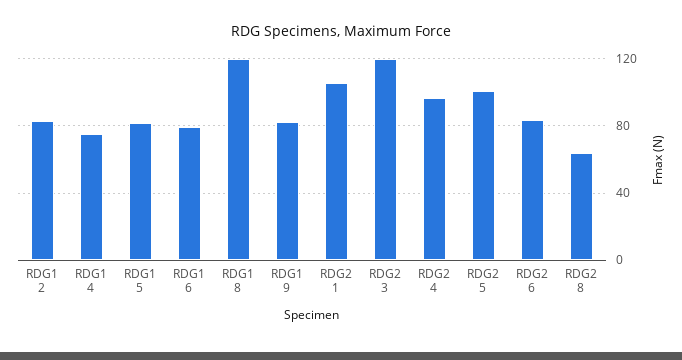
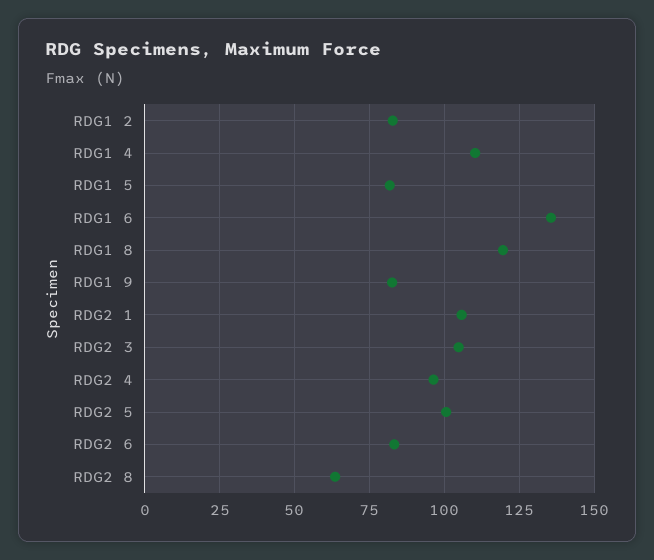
RDG1 4: 75 -> 110
RDG1 6: 80 -> 135
RDG2 3: 120 -> 105

